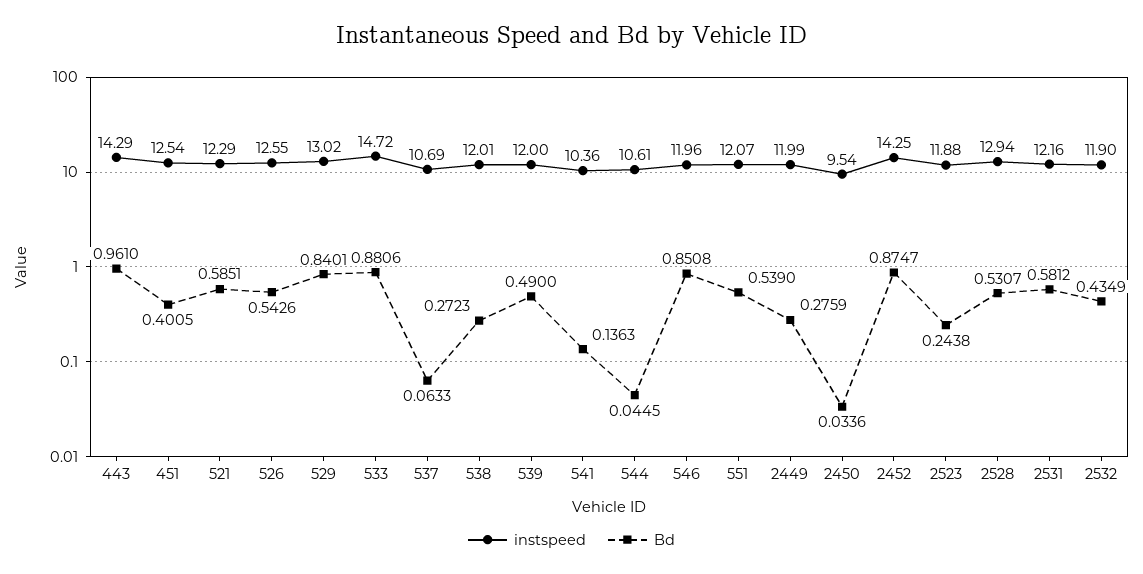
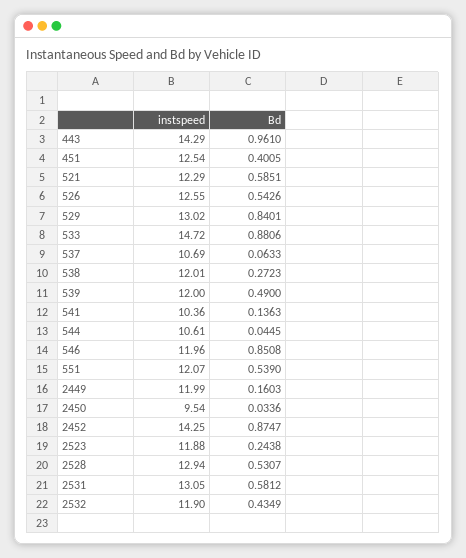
Bd, 2449: 0.2759 -> 0.1603
instspeed, 2531: 12.16 -> 13.05

